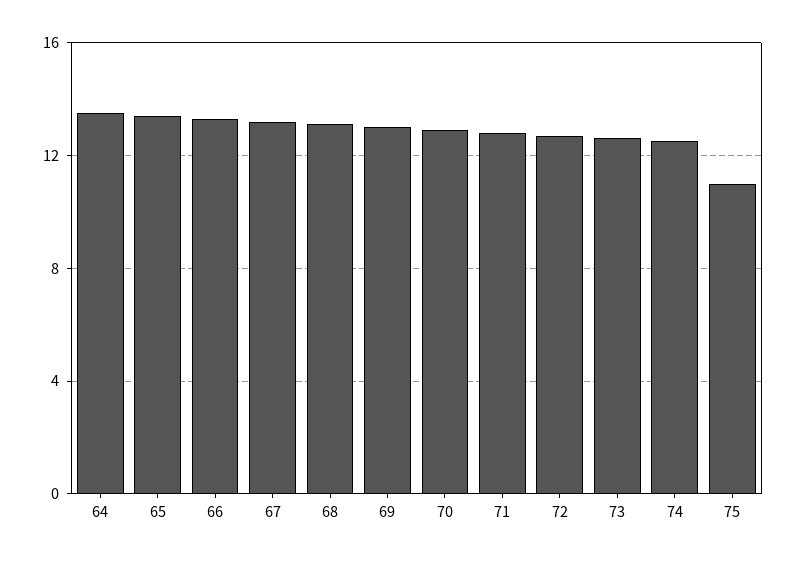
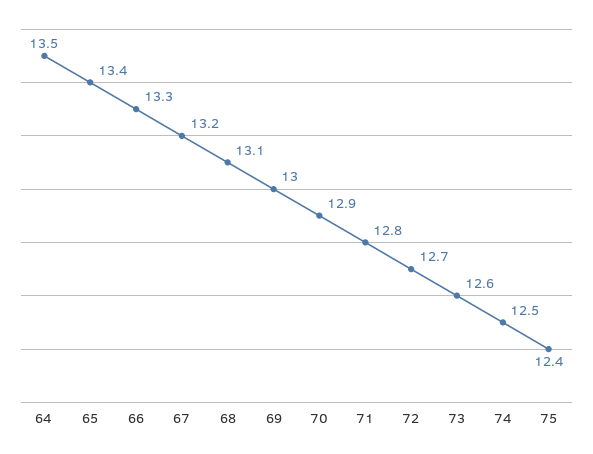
75: 11 -> 12.4

